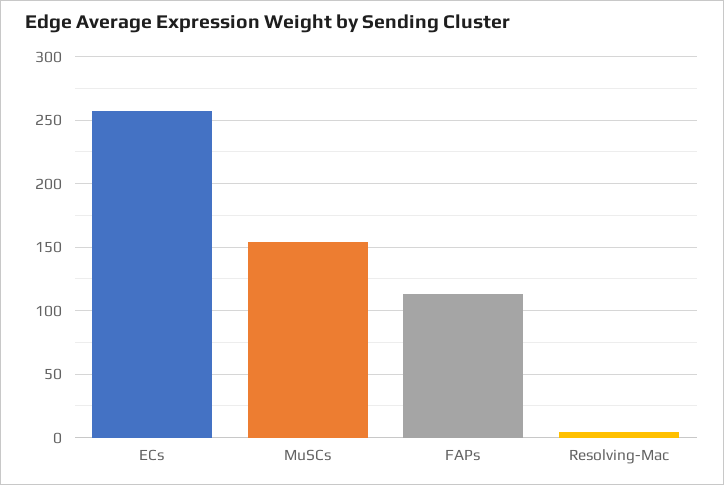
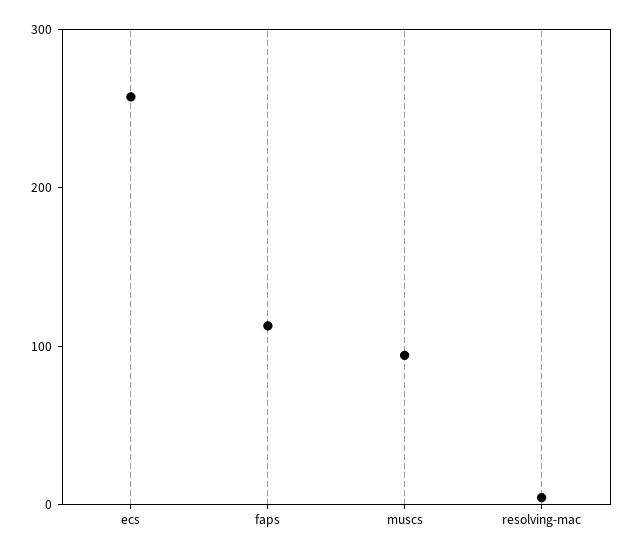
MuSCs: 155 -> 100

